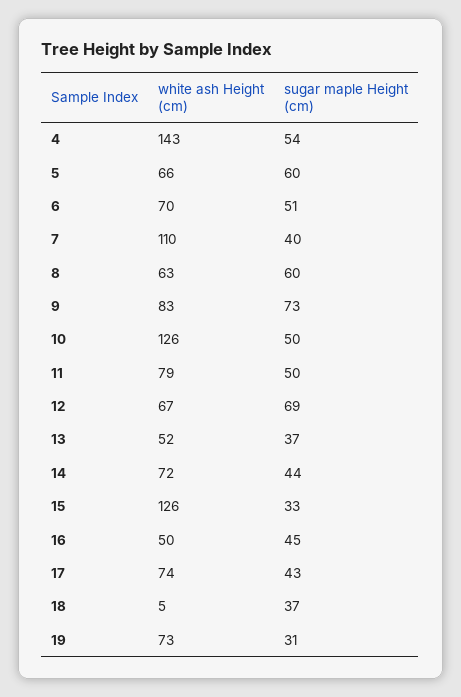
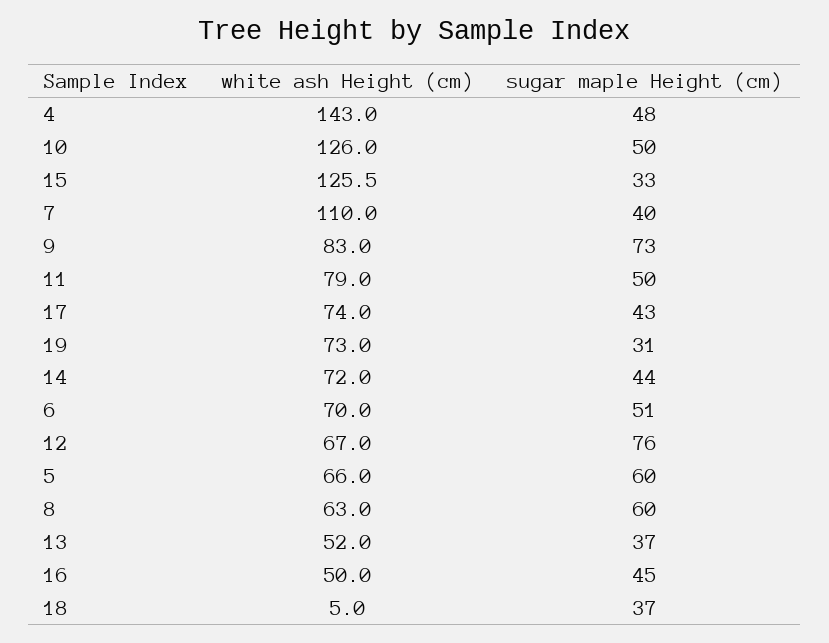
sugar maple Height (cm), 4: 54 -> 48
sugar maple Height (cm), 12: 69 -> 76

